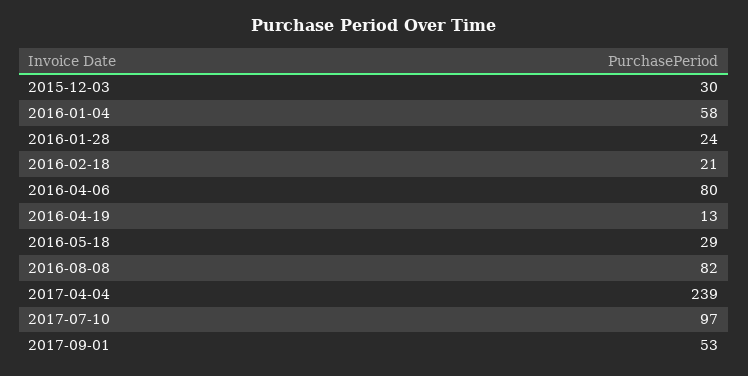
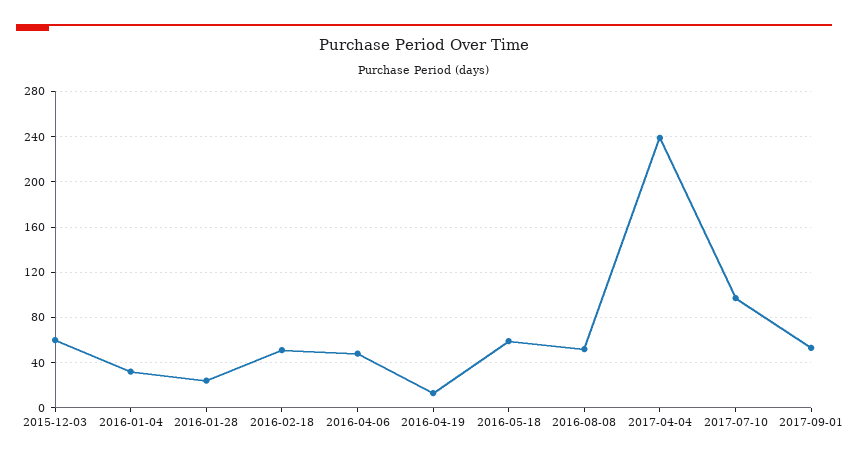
2015-12-03: 30 -> 60
2016-01-04: 58 -> 30
2016-02-18: 21 -> 50
2016-04-06: 80 -> 50
2016-05-18: 29 -> 60
2016-08-08: 82 -> 50

